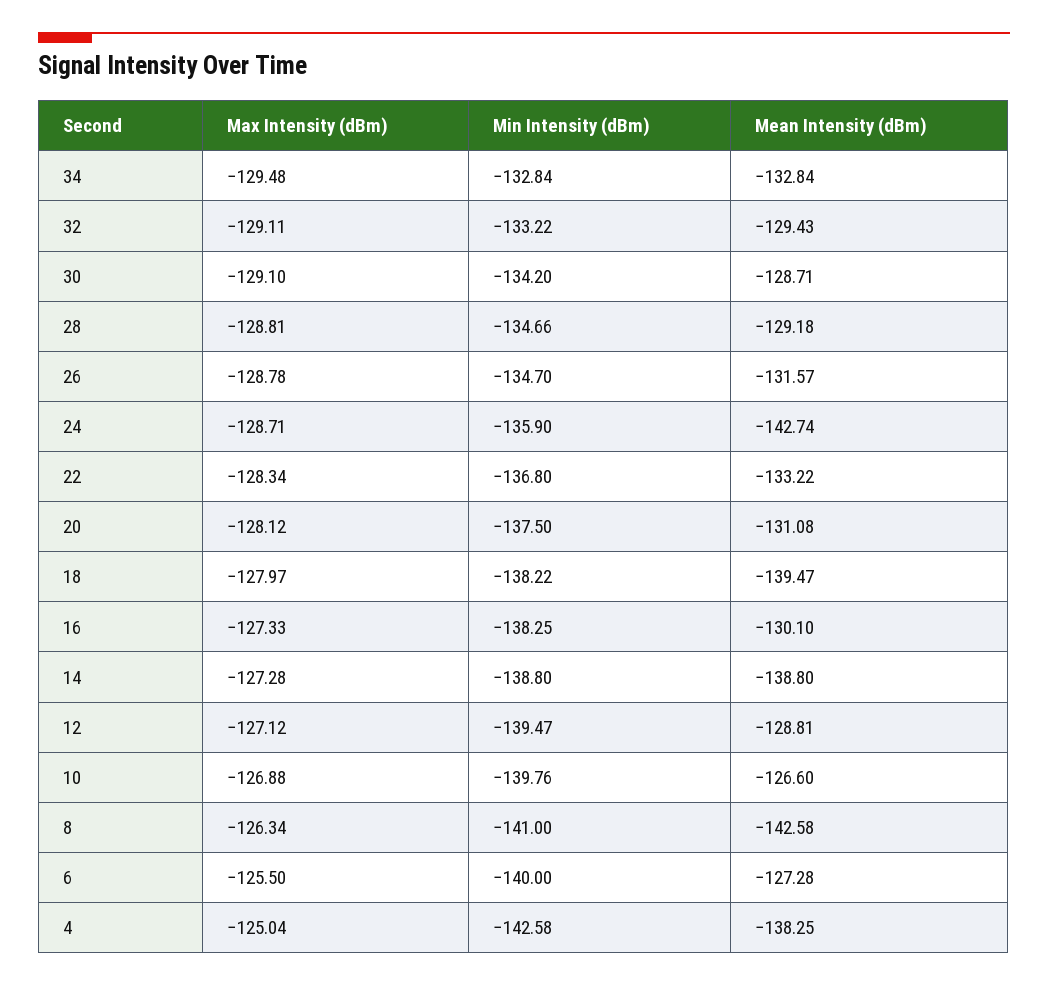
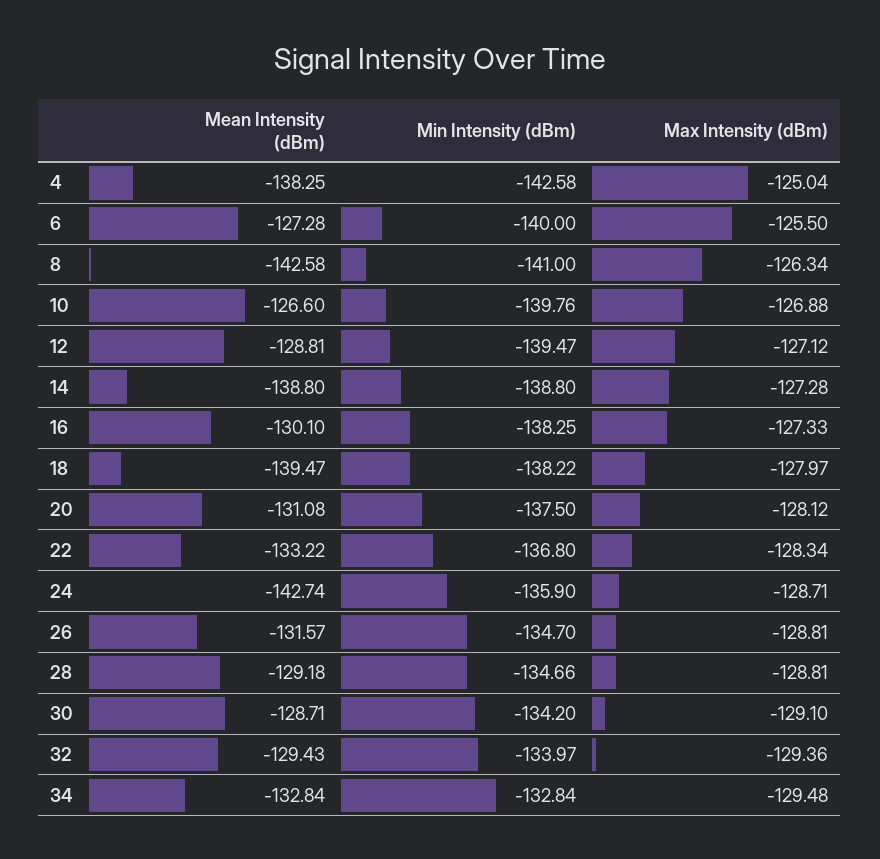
Max Intensity (dBm), 32: -129.11 -> -129.36
Min Intensity (dBm), 32: -133.22 -> -133.97
Max Intensity (dBm), 26: -128.78 -> -128.81

